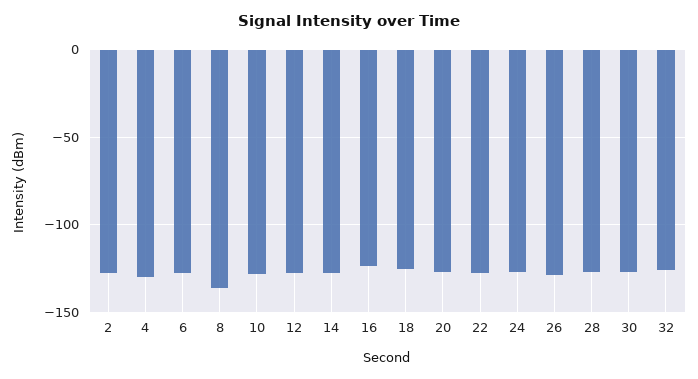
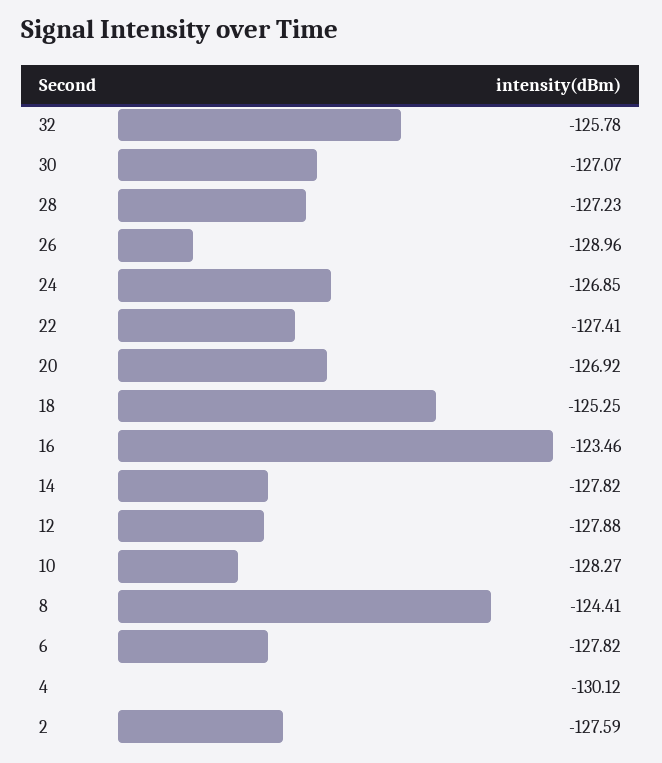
8: -135 -> -124.41

